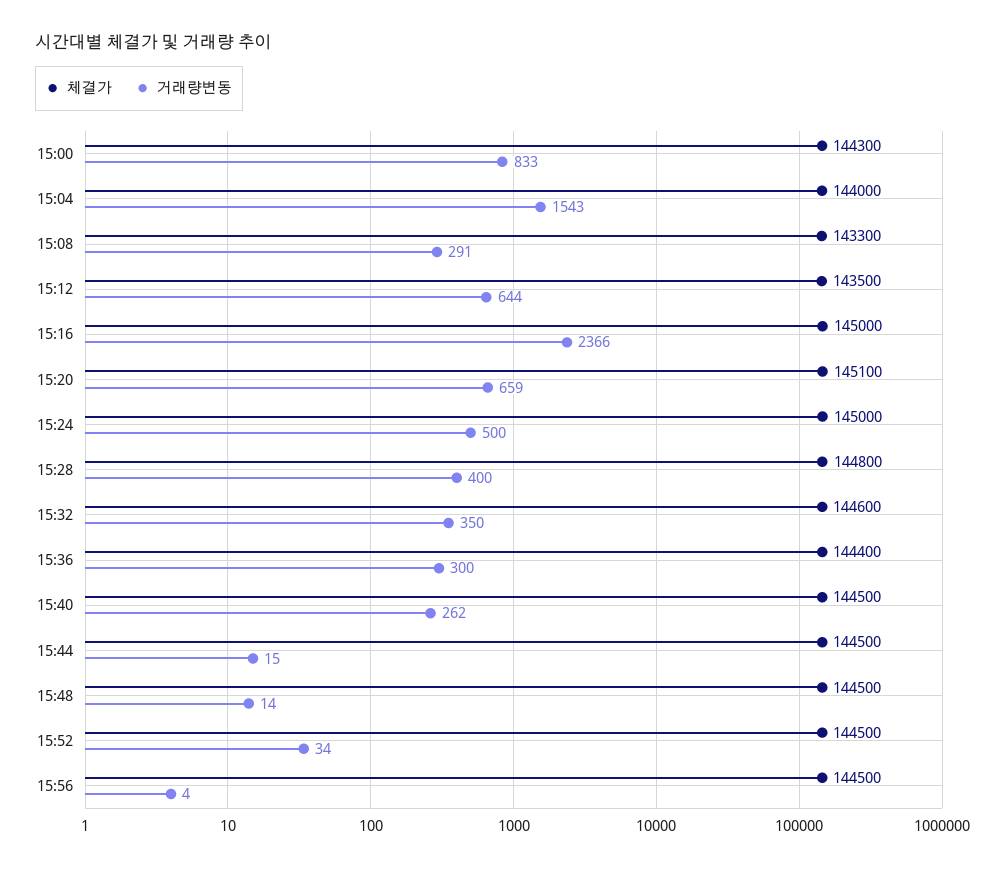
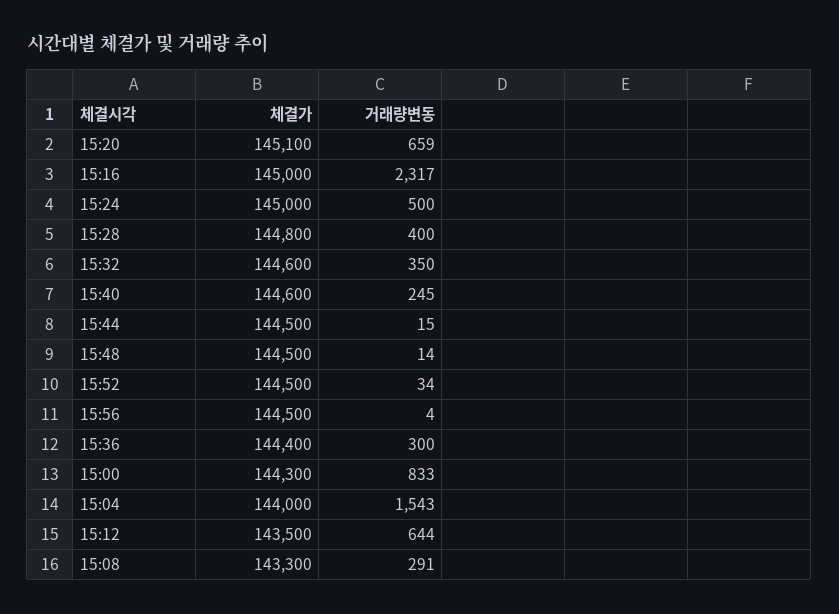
거래량변동, 15:16: 2366 -> 2317
체결가, 15:40: 144500 -> 144600
거래량변동, 15:40: 262 -> 245

